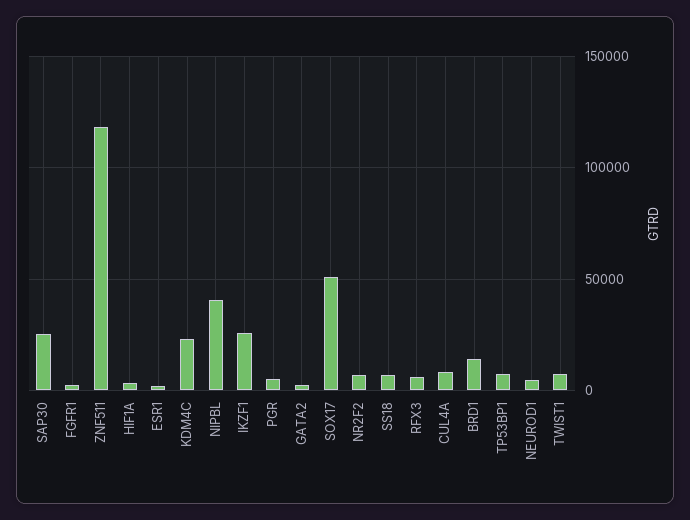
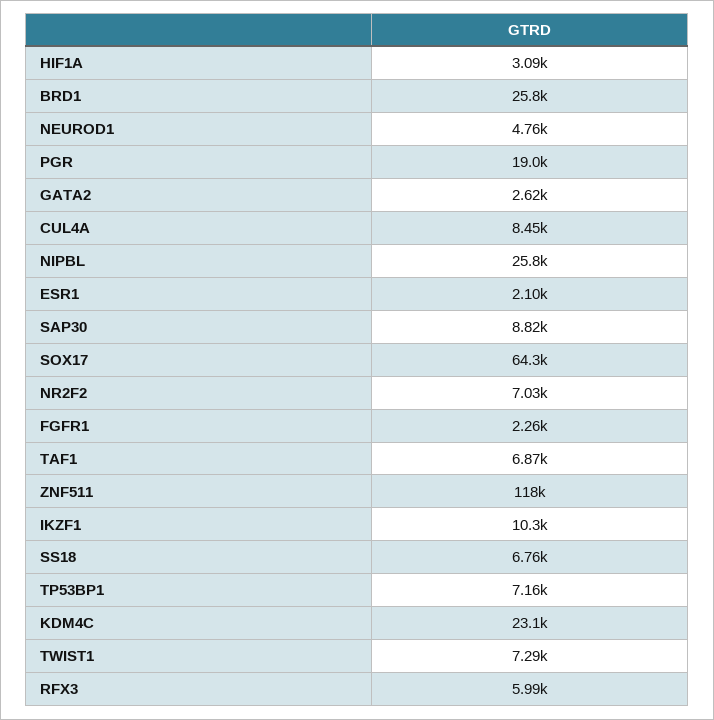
SAP30: 25000 -> 8820
NIPBL: 40000 -> 25800
IKZF1: 25000 -> 10300
PGR: 5000 -> 19000
SOX17: 50000 -> 64300
BRD1: 15000 -> 25800
TAF1: none -> 6870

